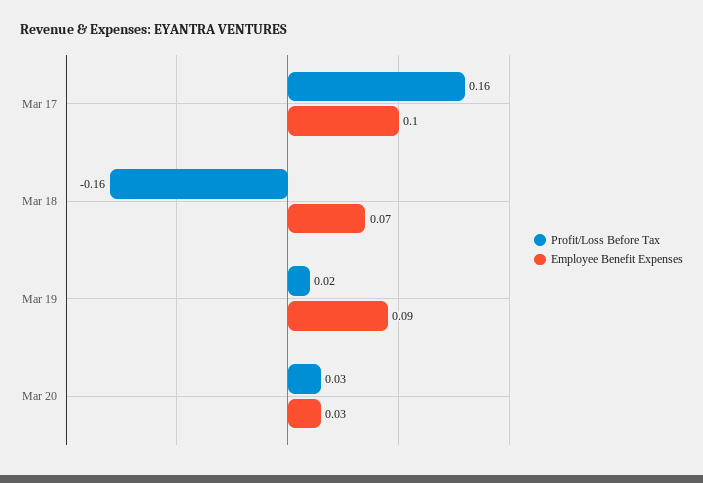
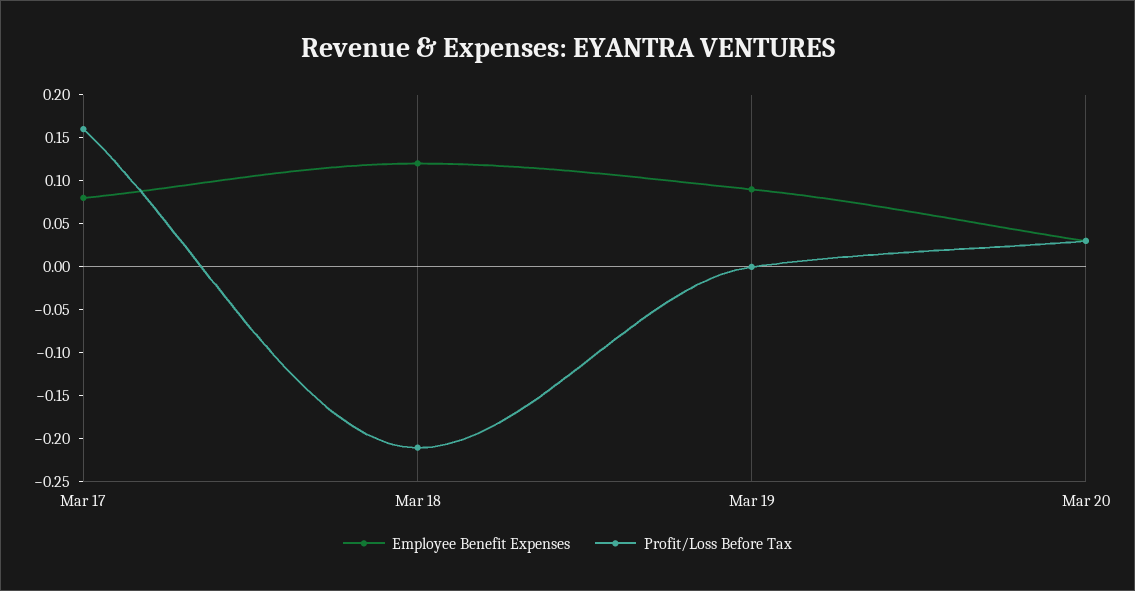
Employee Benefit Expenses, Mar 17: 0.1 -> 0.08
Profit/Loss Before Tax, Mar 18: -0.16 -> -0.21
Employee Benefit Expenses, Mar 18: 0.07 -> 0.12
Profit/Loss Before Tax, Mar 19: 0.02 -> 0

